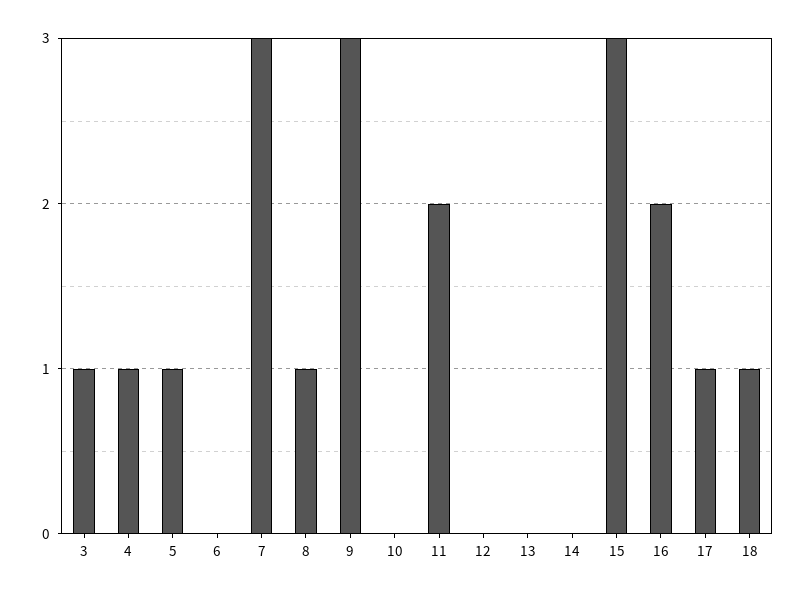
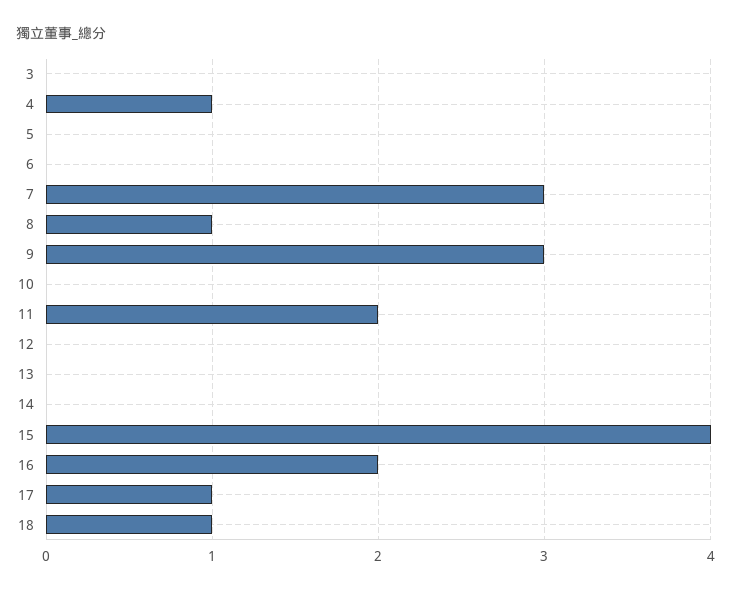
3: 1 -> 0
5: 1 -> 0
15: 3 -> 4

